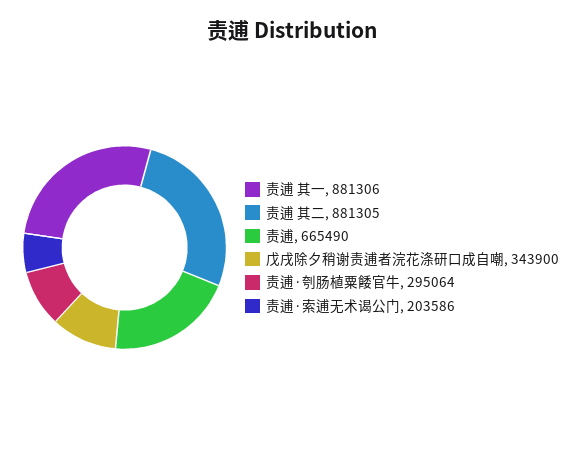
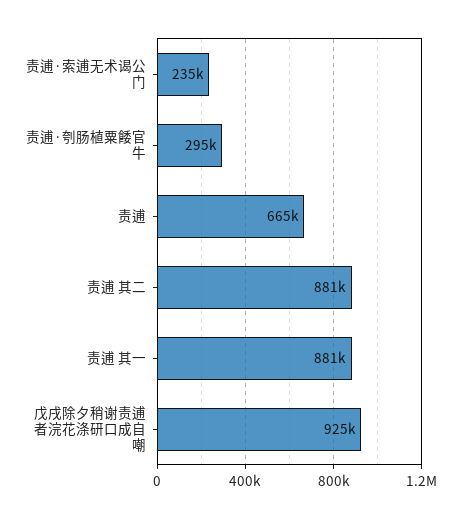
戊戌除夕稍谢责逋者浣花涤研口成自嘲: 343900 -> 925000
责逋·索逋无术谒公门: 203586 -> 235000

